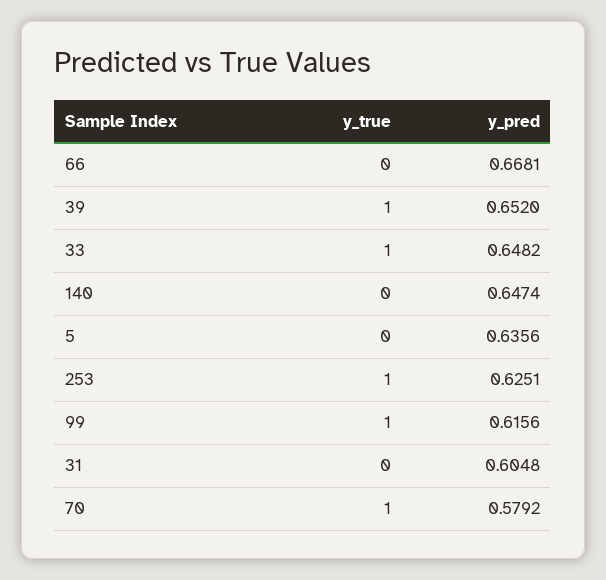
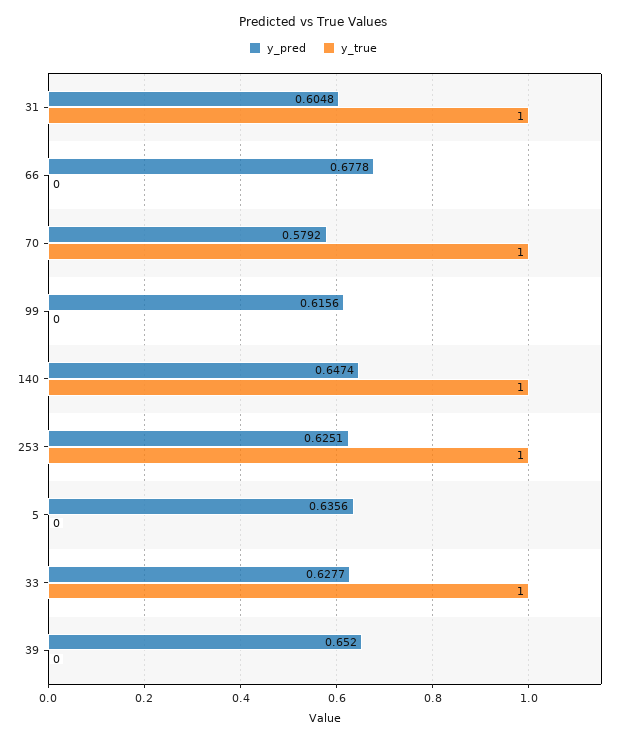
y_pred, 66: 0.6681 -> 0.6778
y_true, 39: 1 -> 0
y_pred, 33: 0.6482 -> 0.6277
y_true, 140: 0 -> 1
y_true, 99: 1 -> 0
y_true, 31: 0 -> 1

